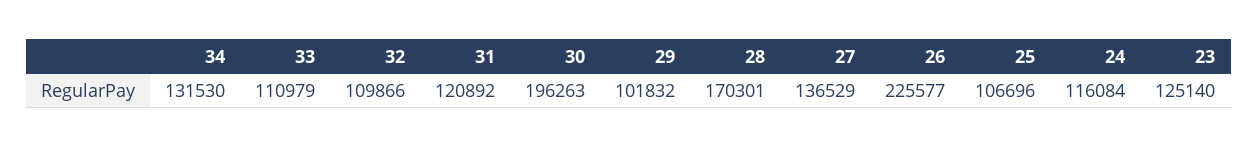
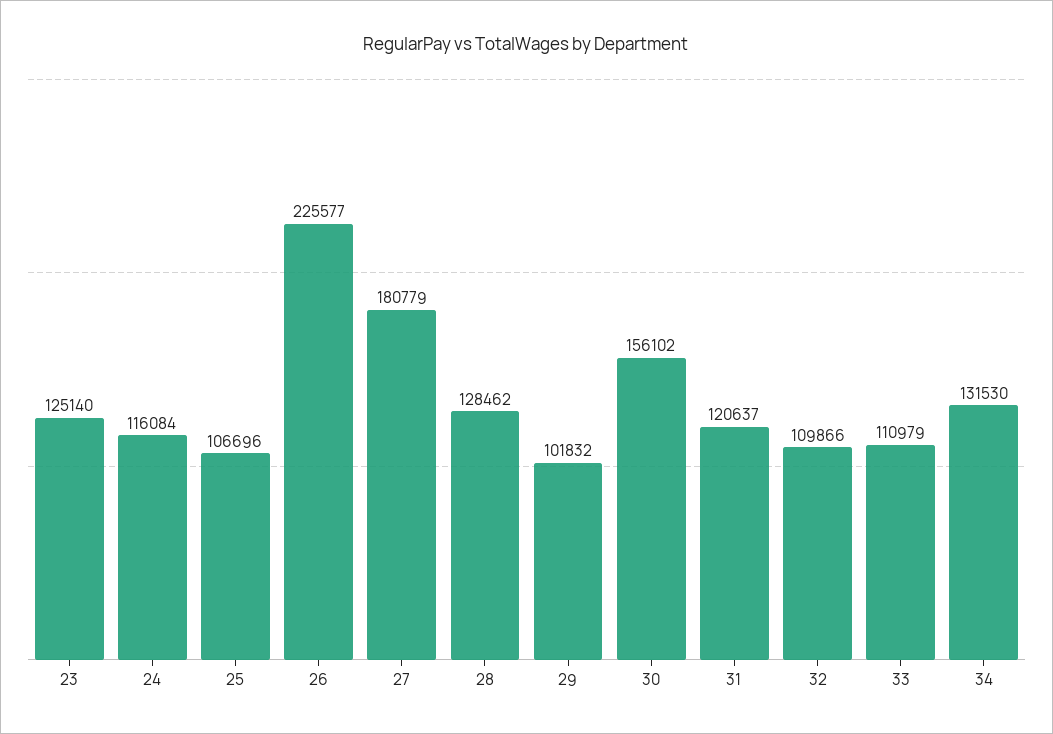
31: 120892 -> 120637
30: 196263 -> 156102
28: 170301 -> 128462
27: 136529 -> 180779

